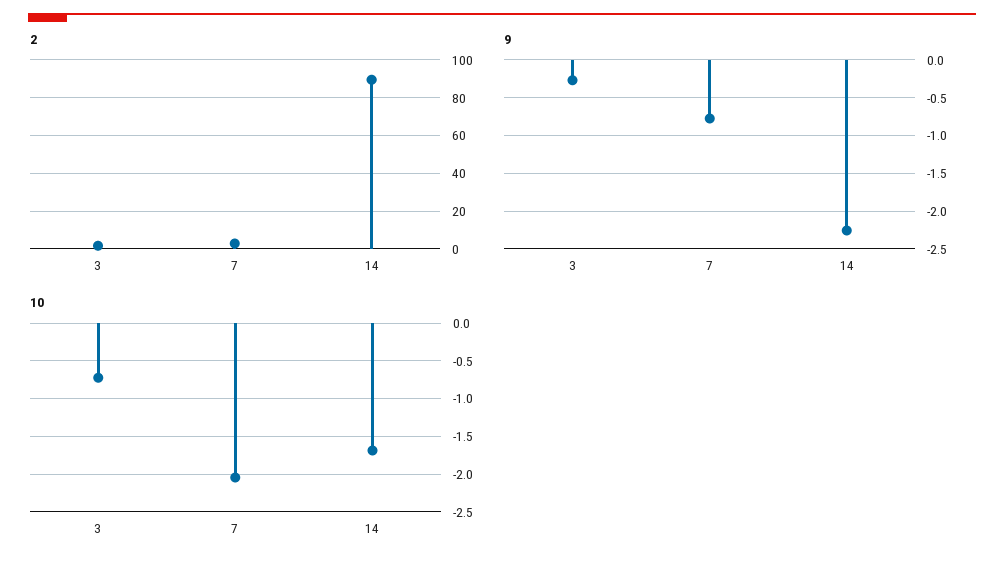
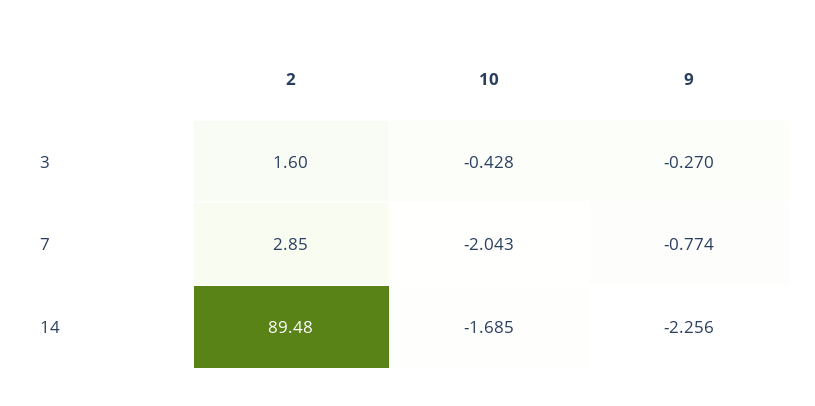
10, 3: -0.7 -> -0.428

